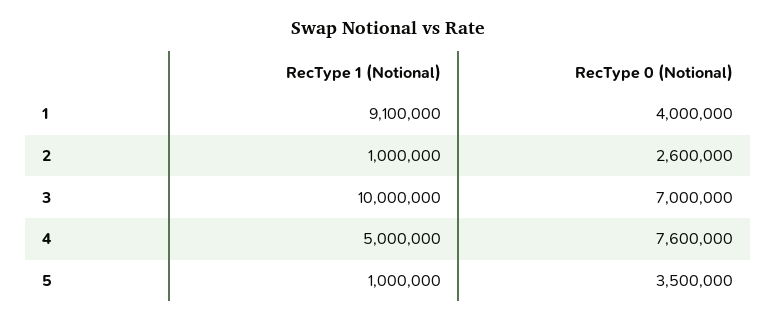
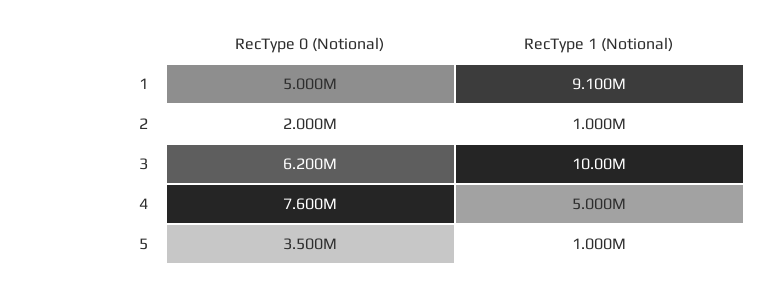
RecType 0 (Notional), 1: 4000000 -> 5000000
RecType 0 (Notional), 2: 2600000 -> 2000000
RecType 0 (Notional), 3: 7000000 -> 6200000

